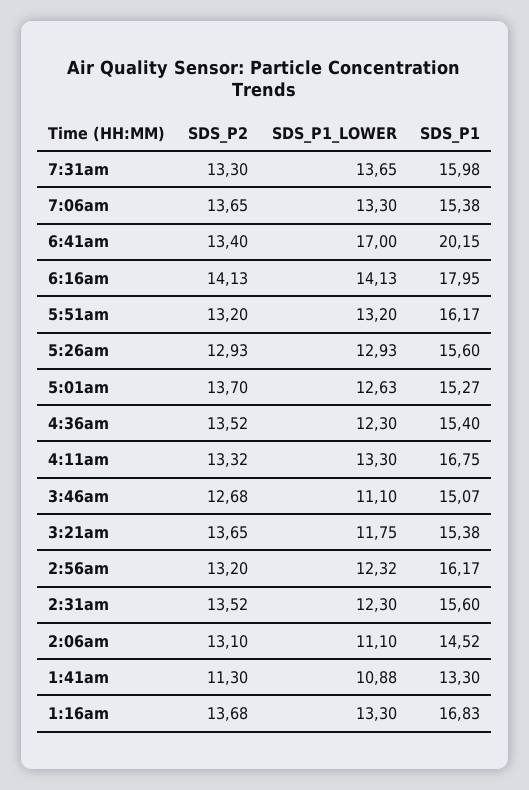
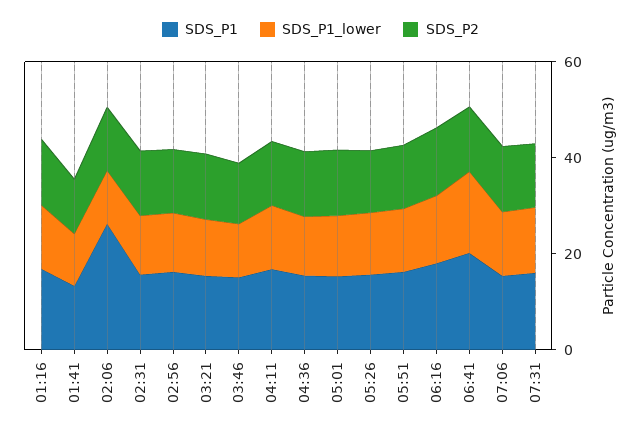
SDS_P1, 2:06am: 14.52 -> 25

